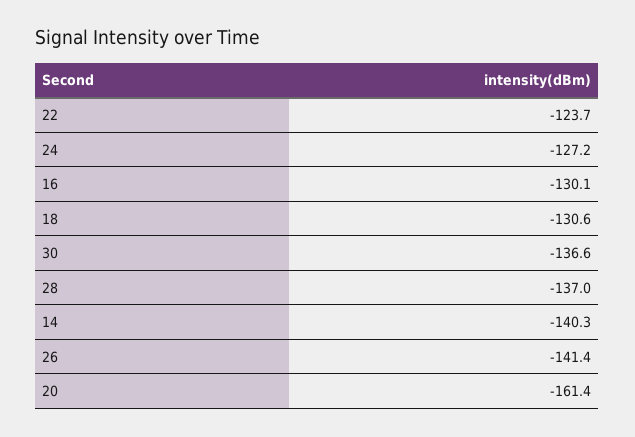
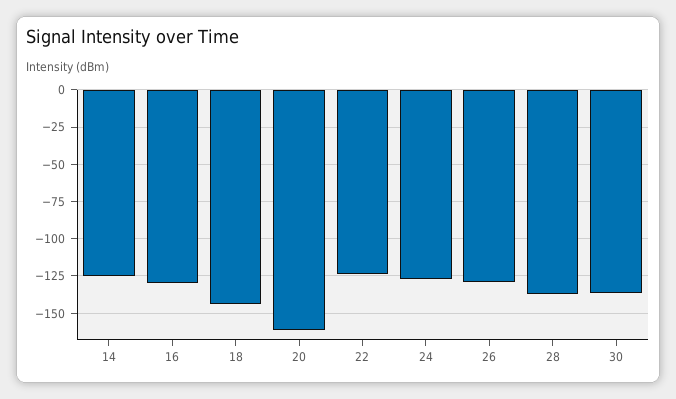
18: -130.6 -> -145
14: -140.3 -> -125
26: -141.4 -> -130

